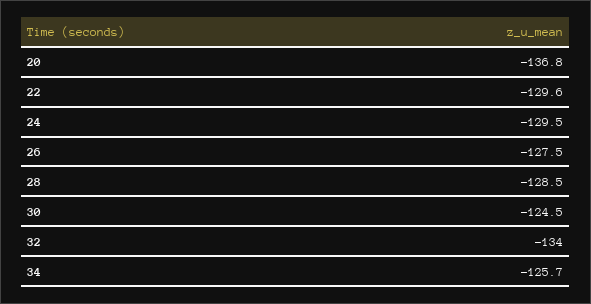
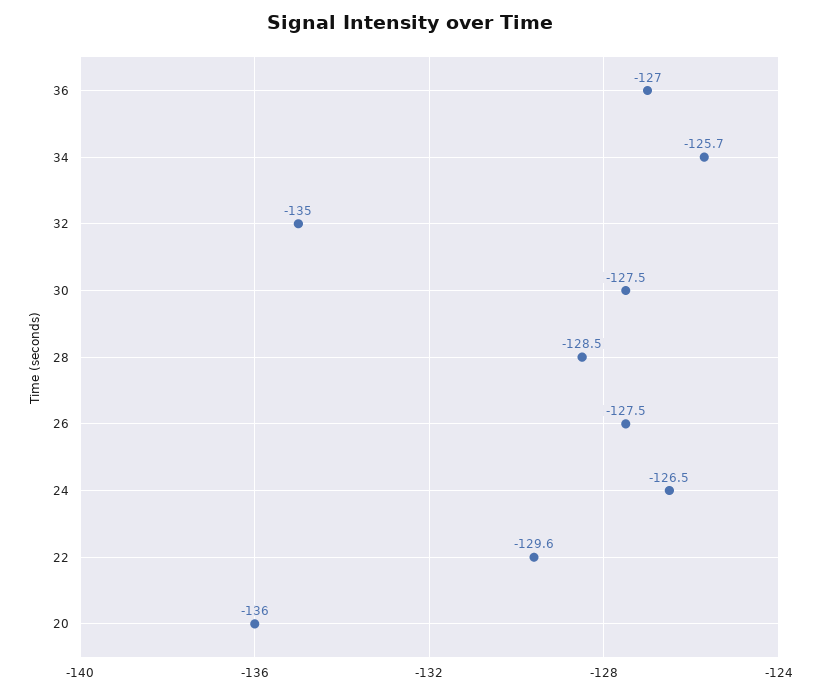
20: -136.8 -> -136
24: -129.5 -> -126.5
30: -124.5 -> -127.5
32: -134 -> -135
36: none -> -127

